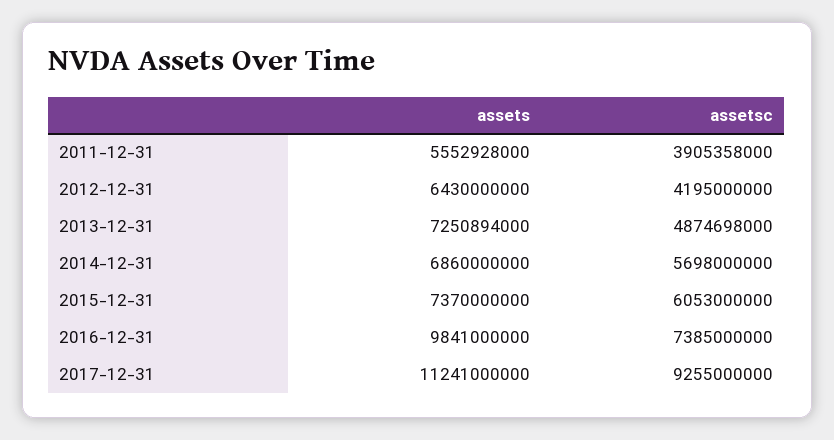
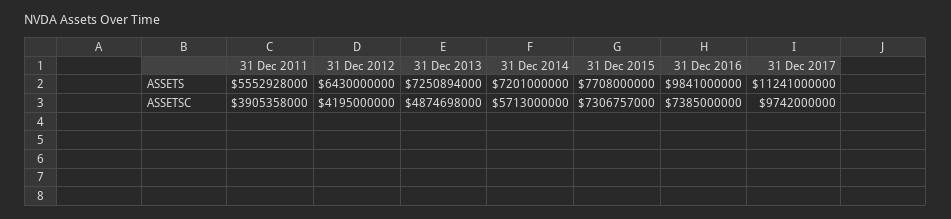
assets, 2014-12-31: 6860000000 -> 7201000000
assetsc, 2014-12-31: 5698000000 -> 5713000000
assets, 2015-12-31: 7370000000 -> 7708000000
assetsc, 2015-12-31: 6053000000 -> 7306757000
assetsc, 2017-12-31: 9255000000 -> 9742000000

